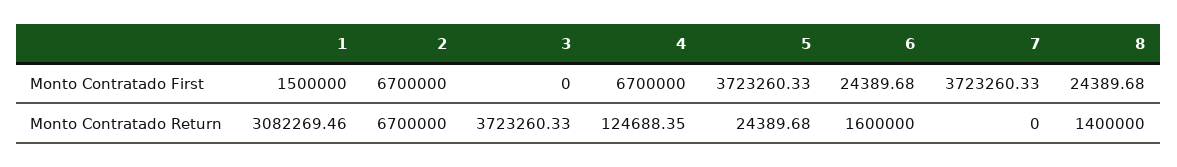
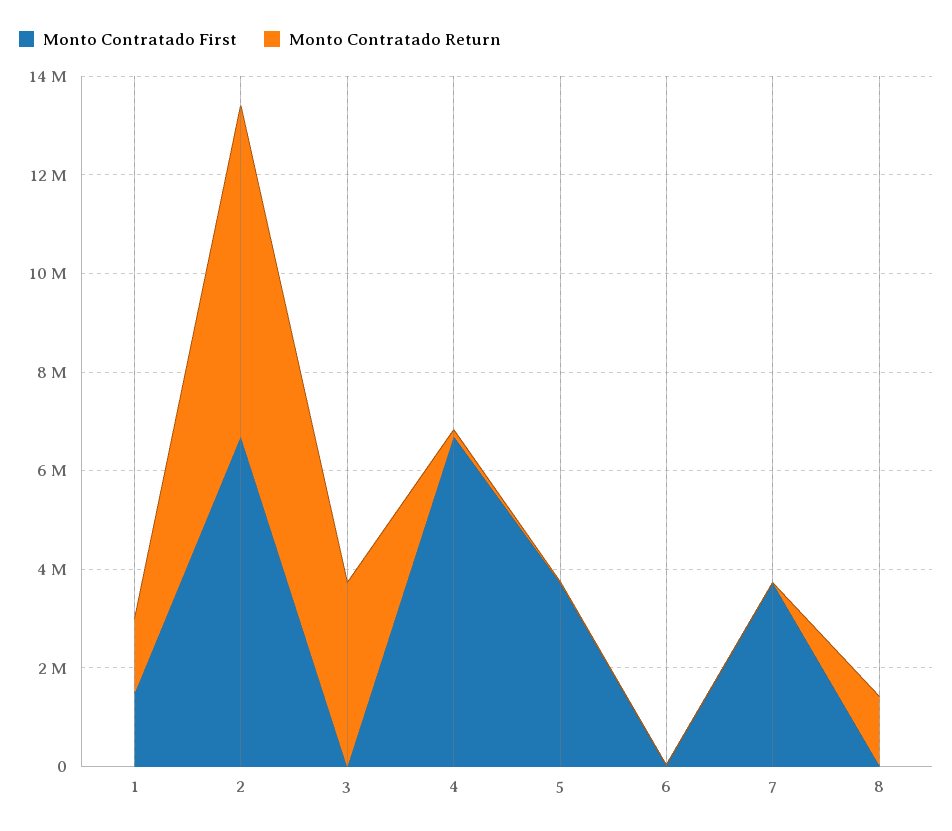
Monto Contratado Return, 1: 3082269.46 -> 1500000
Monto Contratado Return, 6: 1600000 -> 0

